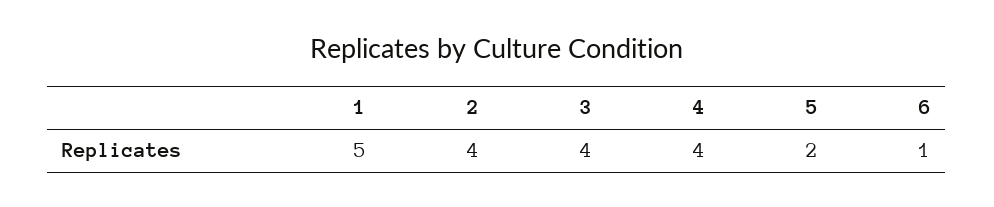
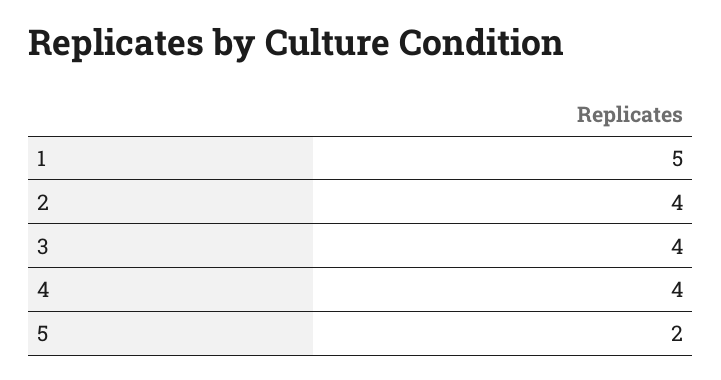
6: 1 -> none

